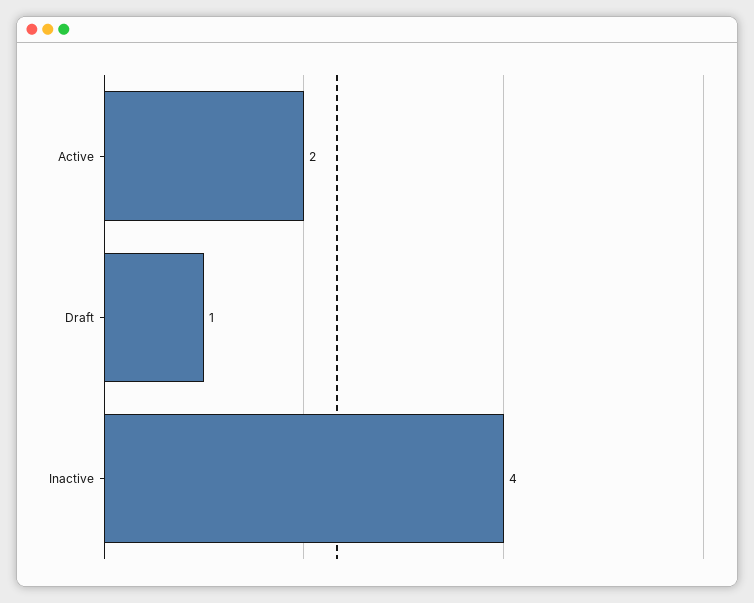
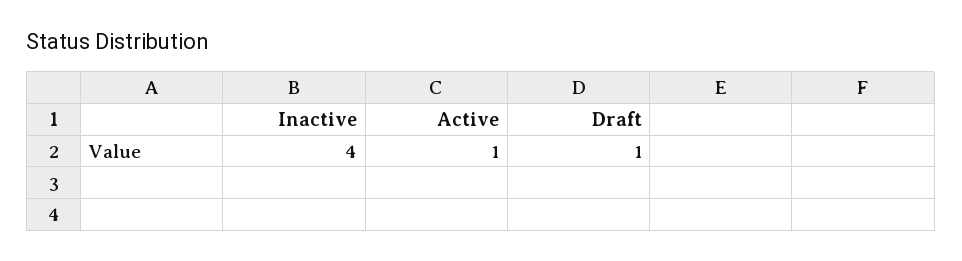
Active: 2 -> 1

